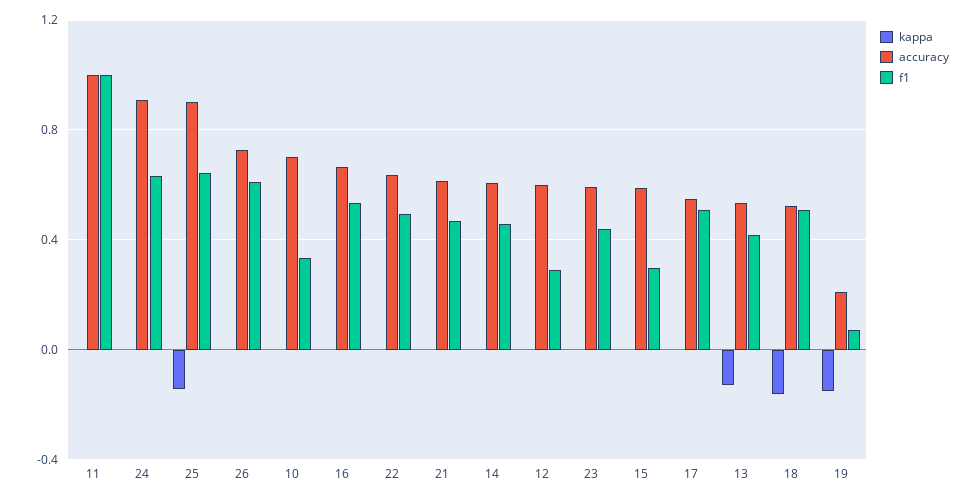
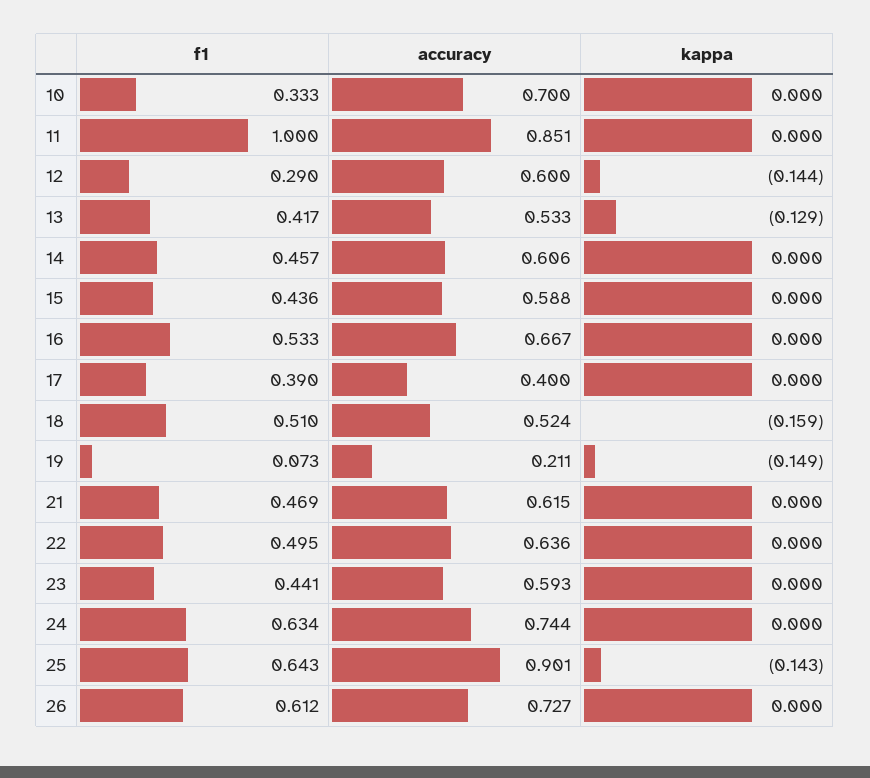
accuracy, 11: 1 -> 0.851
accuracy, 24: 0.9 -> 0.744
kappa, 12: 0 -> -0.144
f1, 15: 0.3 -> 0.436
accuracy, 17: 0.55 -> 0.4
f1, 17: 0.5 -> 0.39

